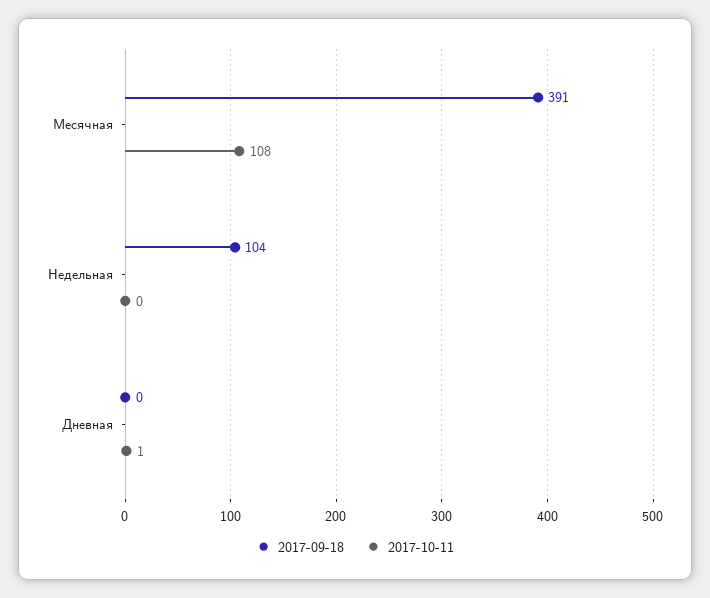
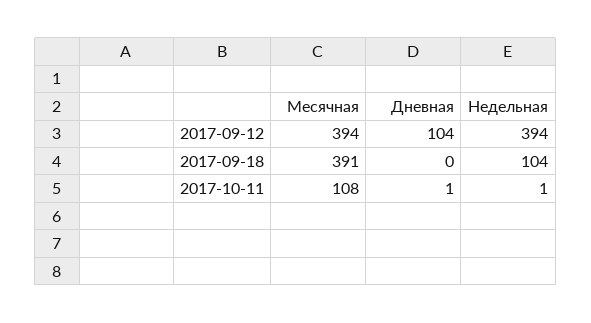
2017-10-11, Недельная: 0 -> 1
2017-09-12, Месячная: none -> 394
2017-09-12, Дневная: none -> 104
2017-09-12, Недельная: none -> 394

